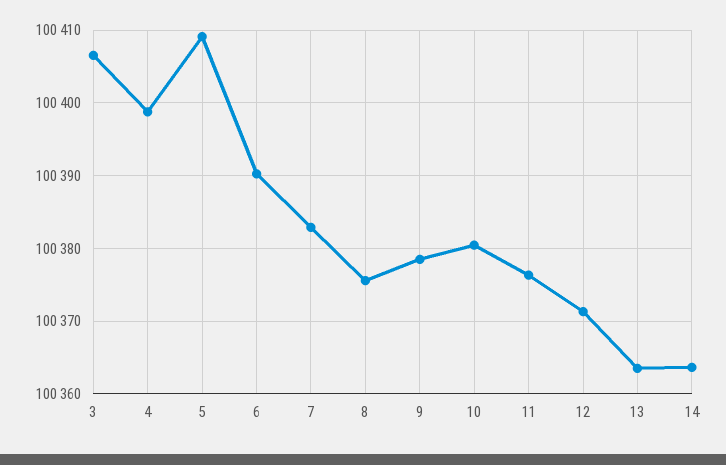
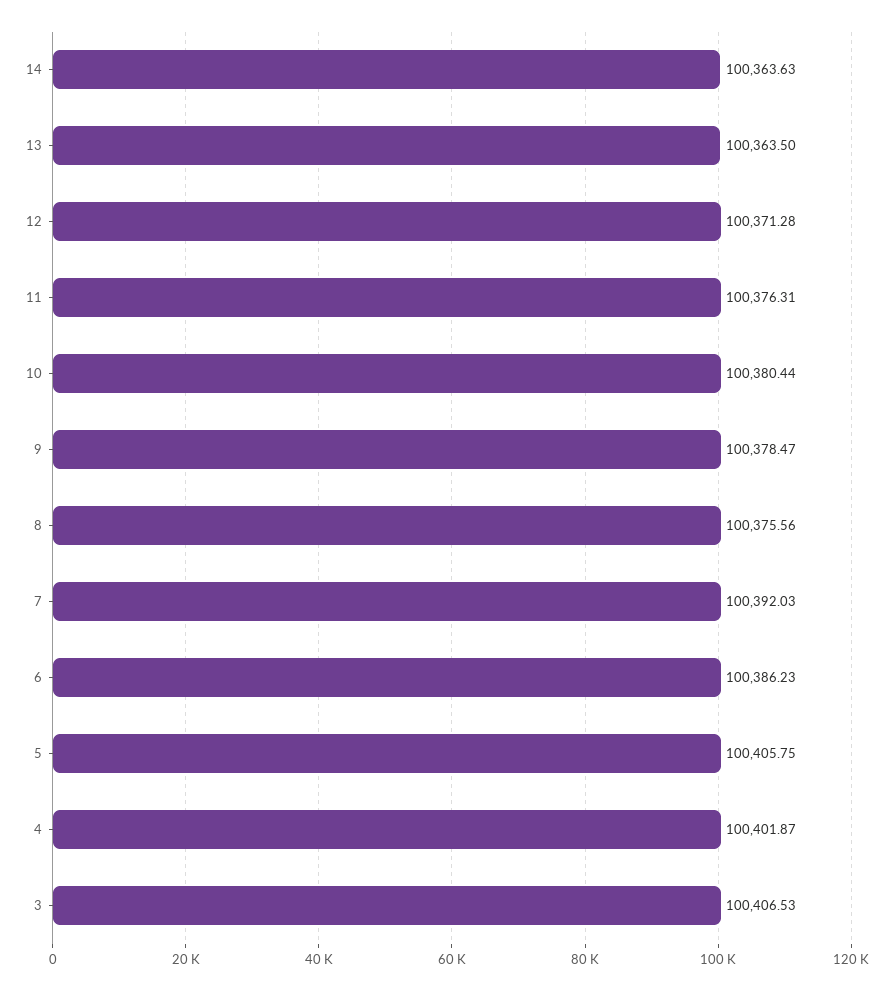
4: 100399 -> 100401.87
5: 100409 -> 100405.75
6: 100390 -> 100386.23
7: 100383 -> 100392.03

